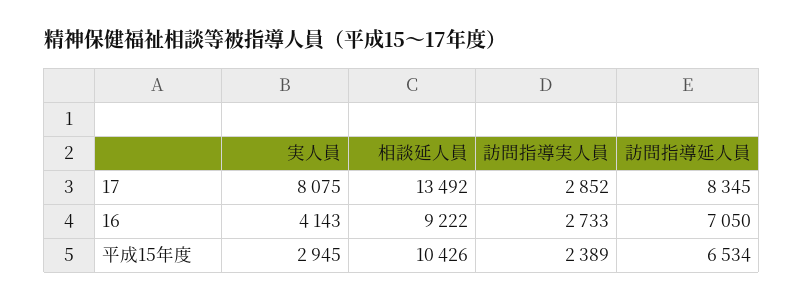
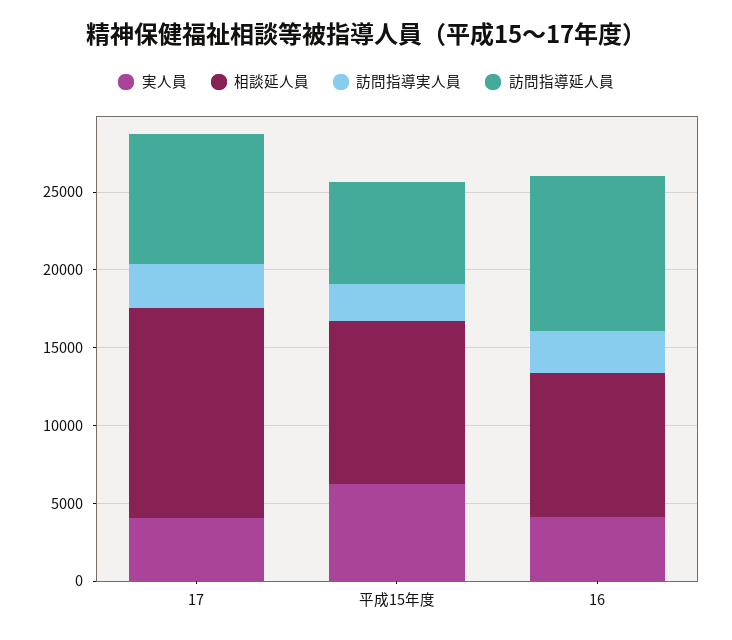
実人員, 17: 8075 -> 4000
訪問指導延人員, 16: 7050 -> 10000
実人員, 平成15年度: 2945 -> 6000

